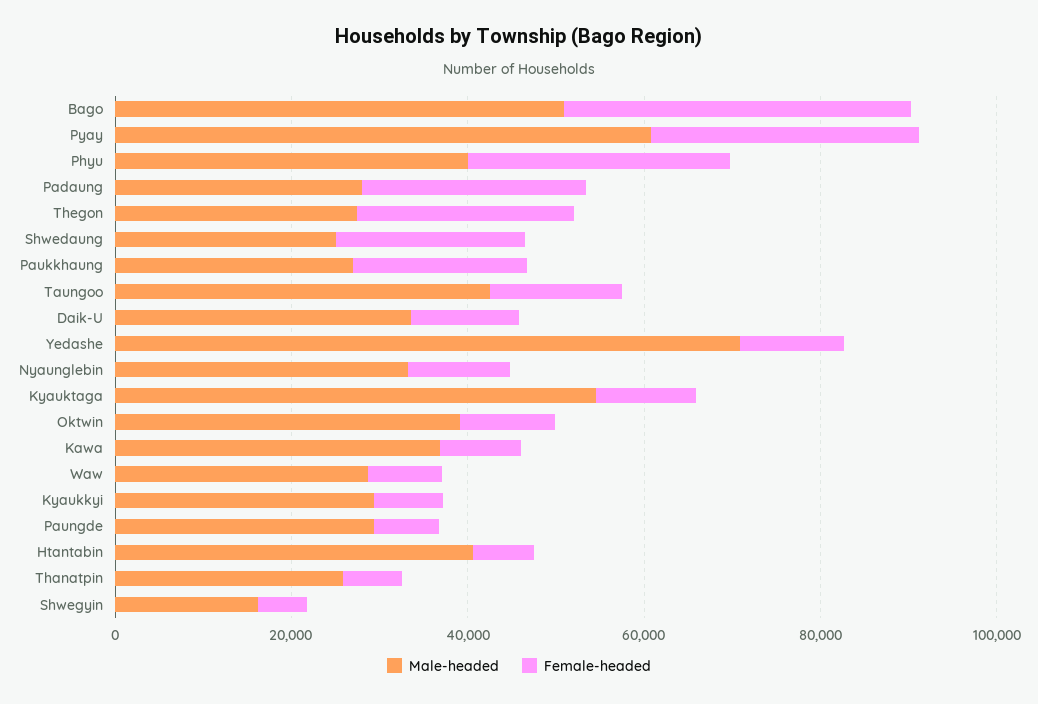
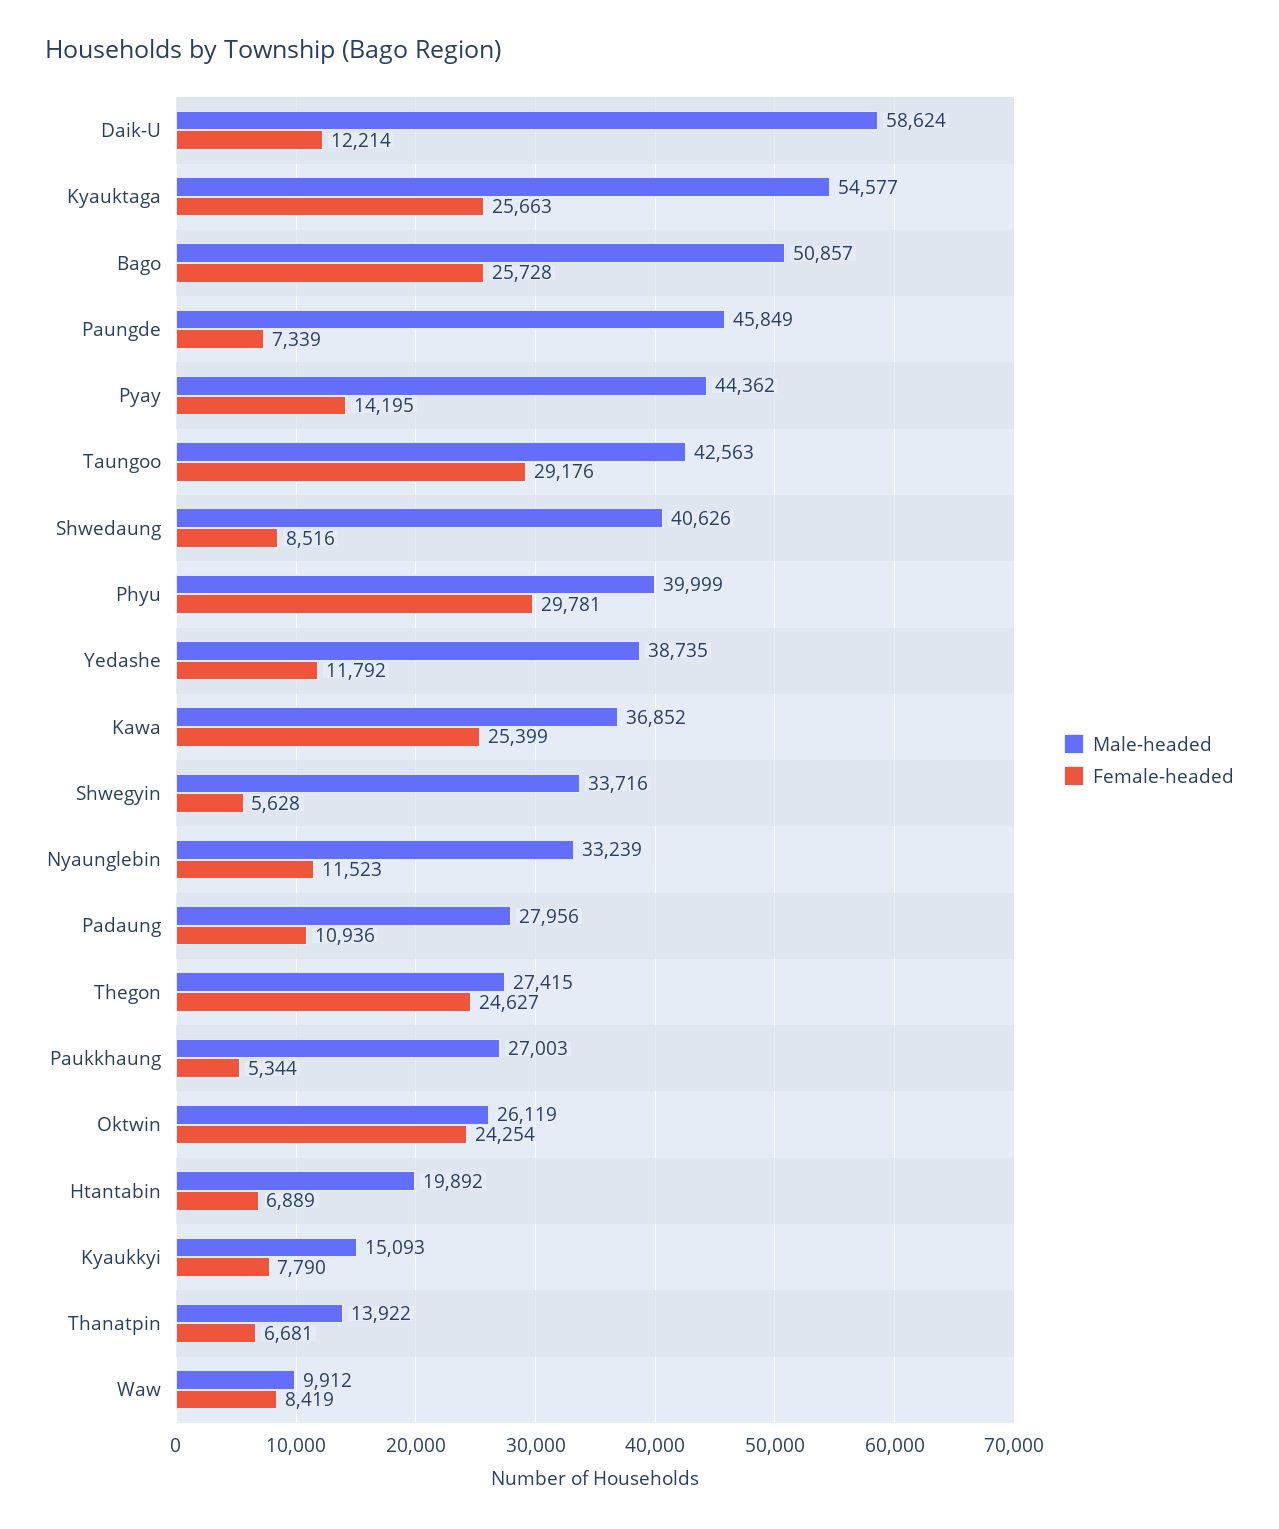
Female-headed, Bago: 40000 -> 25728
Male-headed, Pyay: 60000 -> 44362
Female-headed, Pyay: 30000 -> 14195
Female-headed, Padaung: 25000 -> 10936
Male-headed, Shwedaung: 25000 -> 40626
Female-headed, Shwedaung: 20000 -> 8516
Female-headed, Paukkhaung: 20000 -> 5344
Female-headed, Taungoo: 15000 -> 29176
Male-headed, Daik-U: 35000 -> 58624
Male-headed, Yedashe: 70000 -> 38735
Female-headed, Kyauktaga: 10000 -> 25663
Male-headed, Oktwin: 40000 -> 26119
Female-headed, Oktwin: 10000 -> 24254
Female-headed, Kawa: 10000 -> 25399
Male-headed, Waw: 30000 -> 9912
Male-headed, Kyaukkyi: 30000 -> 15093
Male-headed, Paungde: 30000 -> 45849
Male-headed, Htantabin: 40000 -> 19892
Male-headed, Thanatpin: 25000 -> 13922
Male-headed, Shwegyin: 15000 -> 33716

